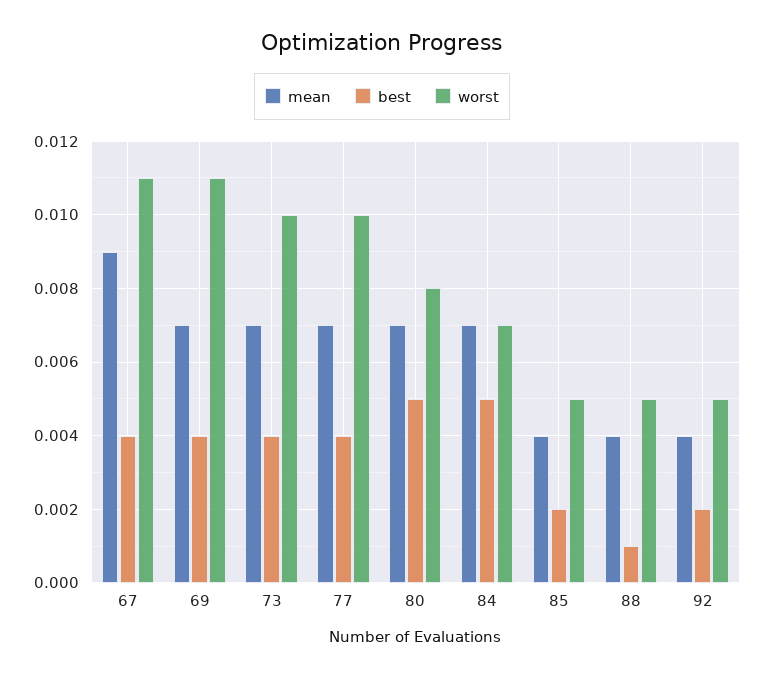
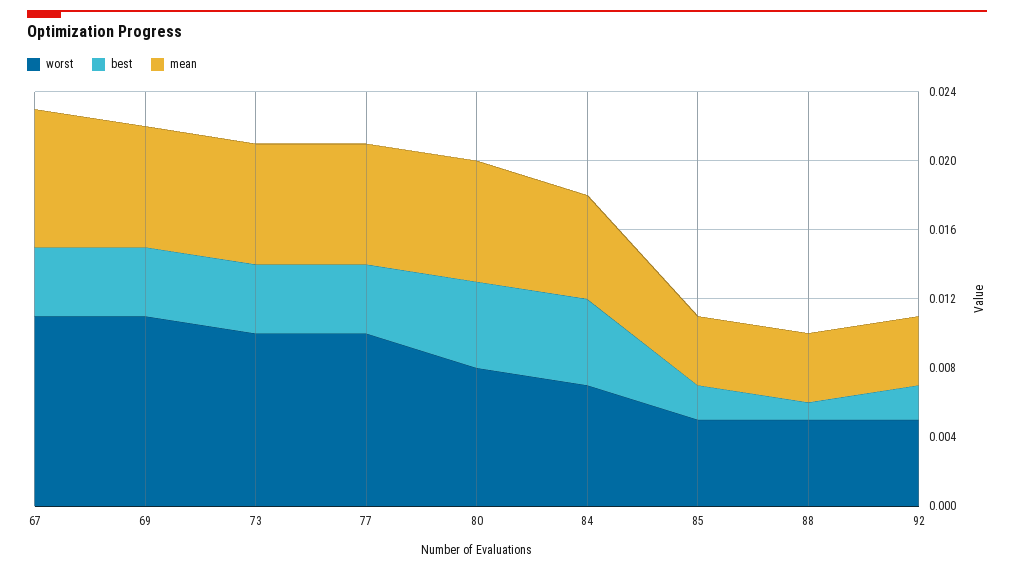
mean, 67: 0.009 -> 0.008
mean, 84: 0.007 -> 0.006

